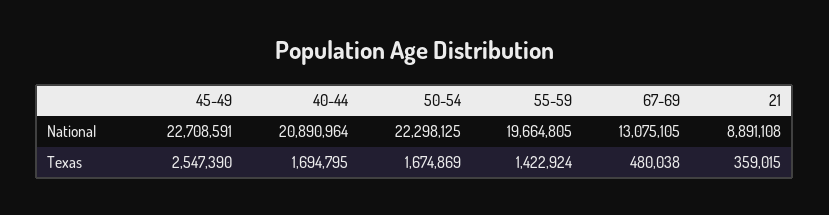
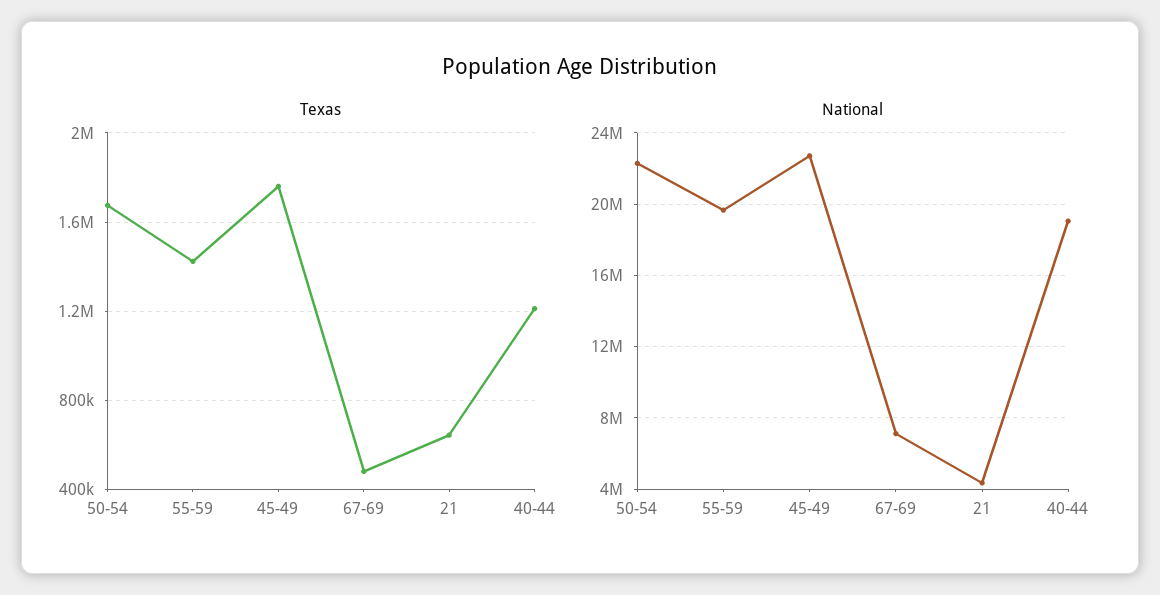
National, 40-44: 20890964 -> 19000000
National, 67-69: 13075105 -> 7000000
National, 21: 8891108 -> 4500000
Texas, 45-49: 2547390 -> 1750000
Texas, 40-44: 1694795 -> 1200000
Texas, 21: 359015 -> 650000

